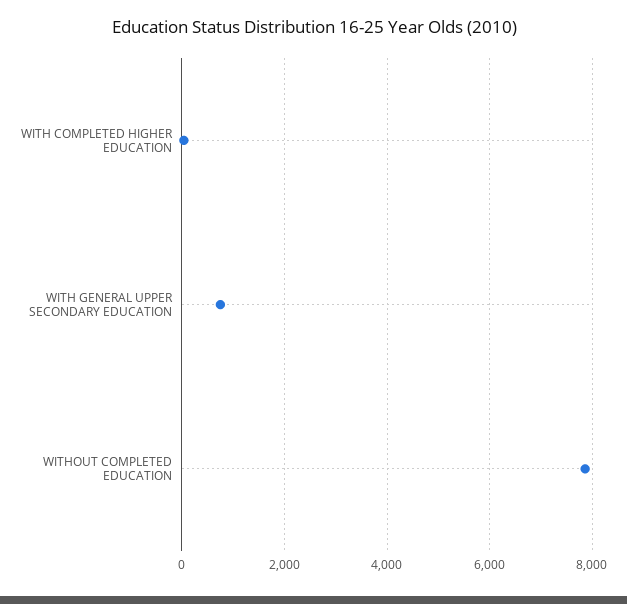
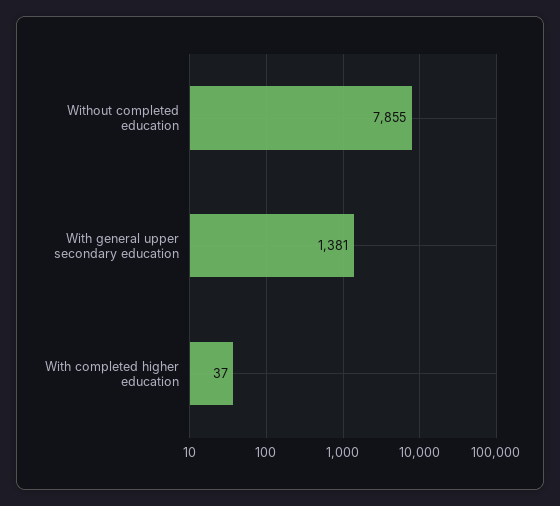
WITH GENERAL UPPER SECONDARY EDUCATION: 800 -> 1381

